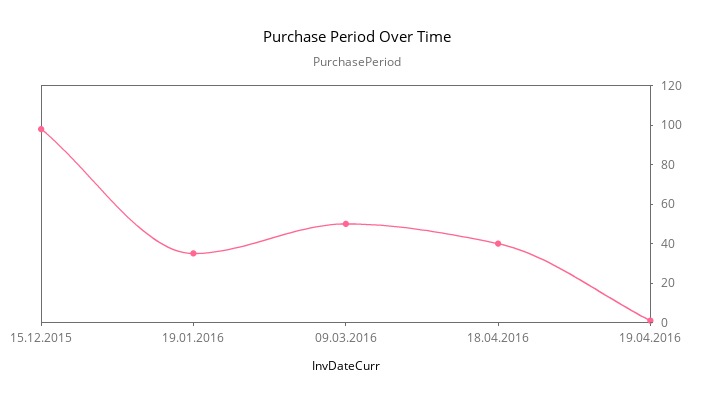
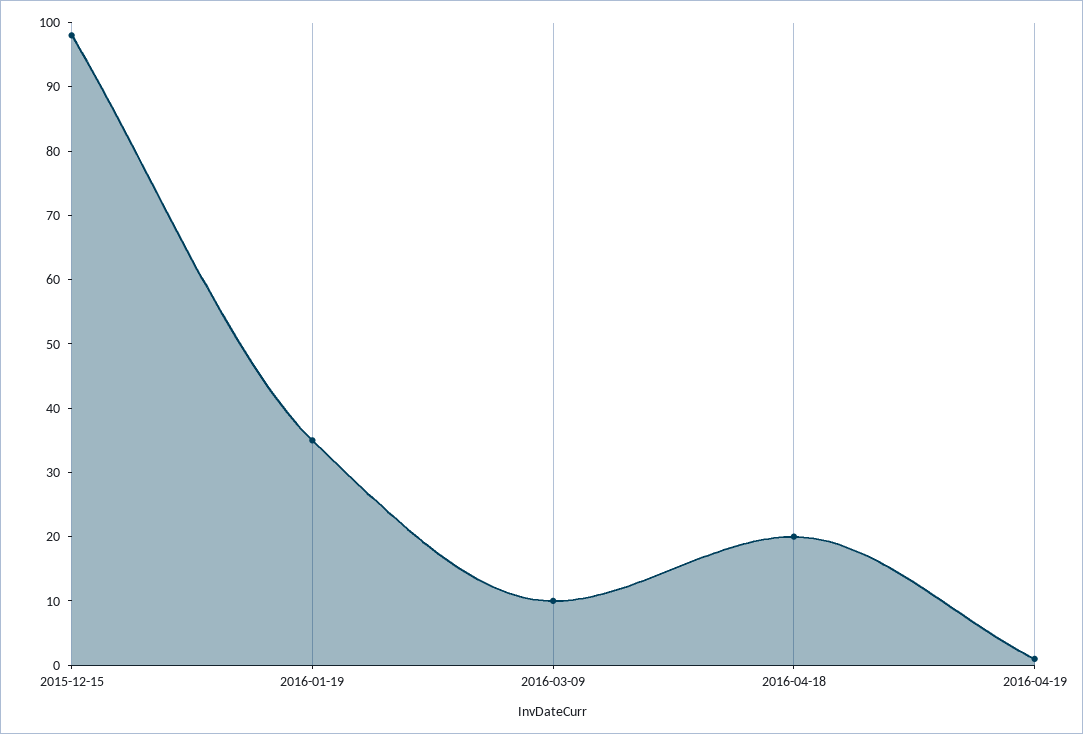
09.03.2016: 50 -> 10
18.04.2016: 40 -> 20

